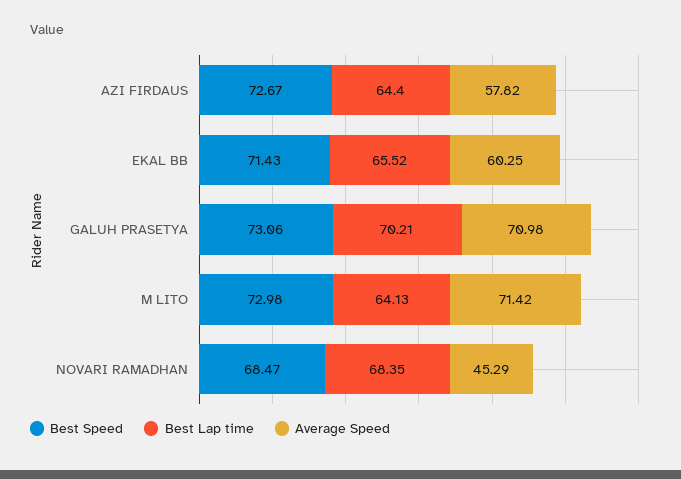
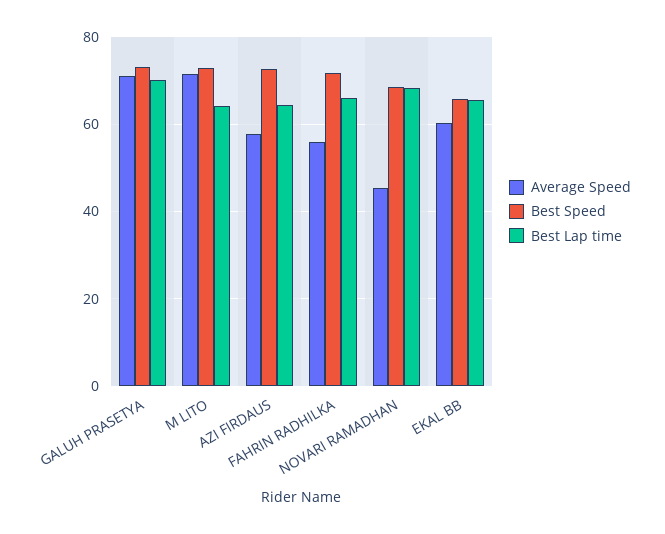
Best Speed, EKAL BB: 71.43 -> 66
Average Speed, FAHRIN RADHILKA: none -> 56
Best Speed, FAHRIN RADHILKA: none -> 72
Best Lap time, FAHRIN RADHILKA: none -> 66

